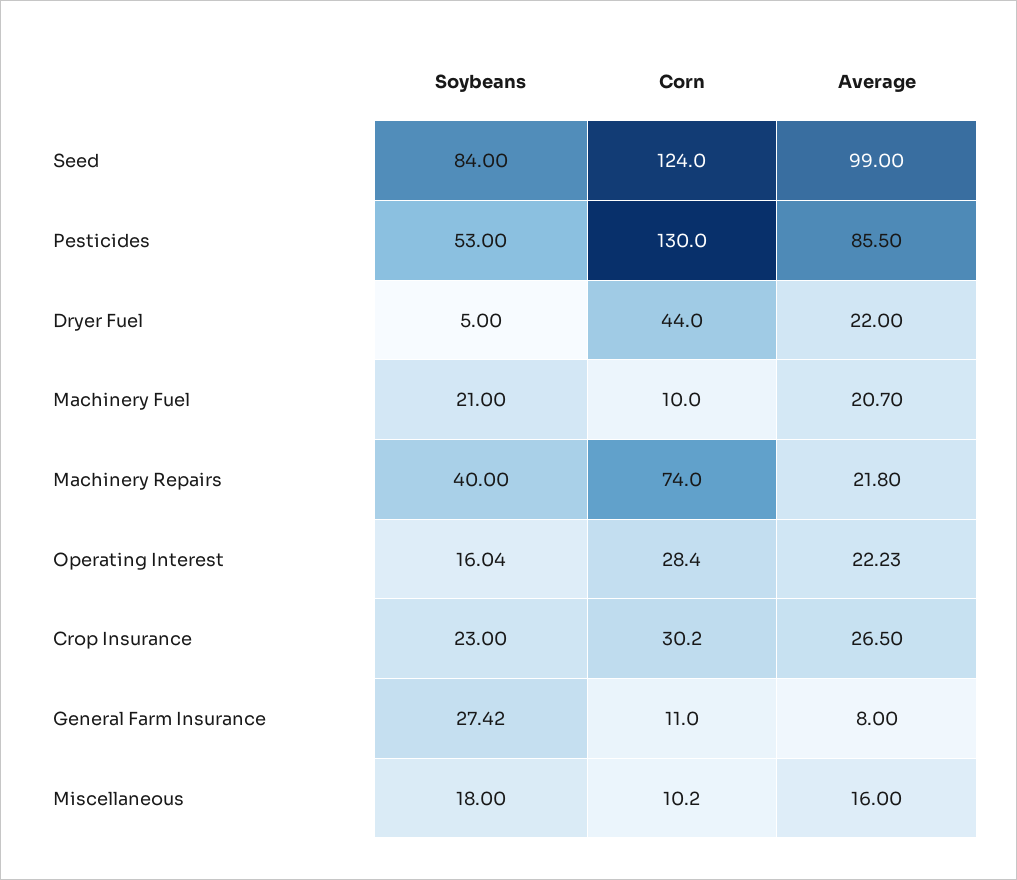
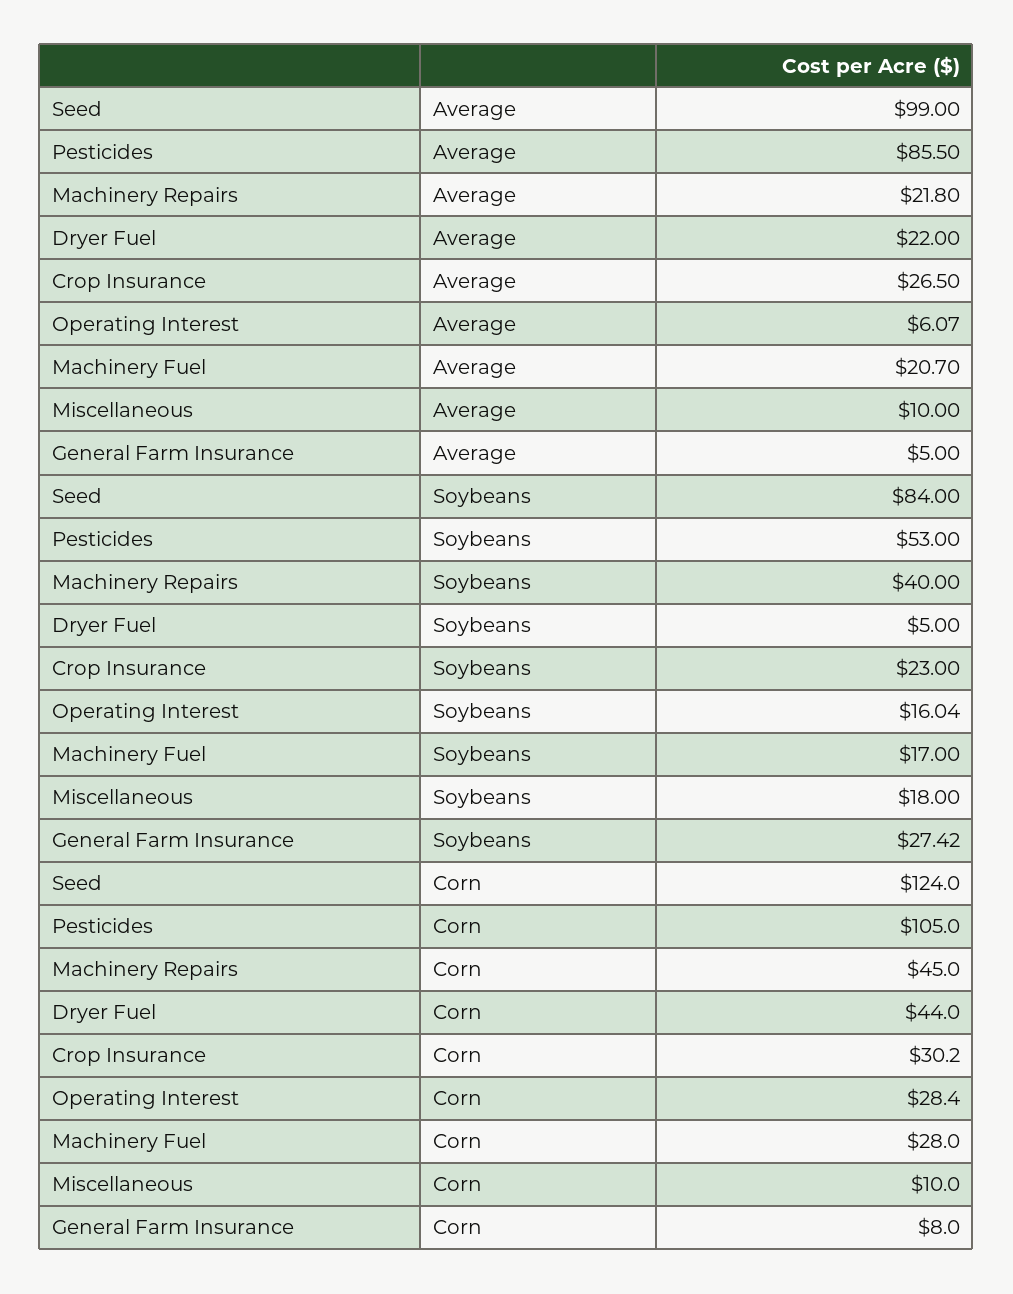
Corn, Pesticides: 130 -> 105
Soybeans, Machinery Fuel: 21 -> 17
Corn, Machinery Fuel: 10 -> 28
Corn, Machinery Repairs: 74 -> 45
Average, Operating Interest: 22.23 -> 6.07
Corn, General Farm Insurance: 11 -> 8
Average, General Farm Insurance: 8 -> 5
Corn, Miscellaneous: 10.2 -> 10
Average, Miscellaneous: 16 -> 10

